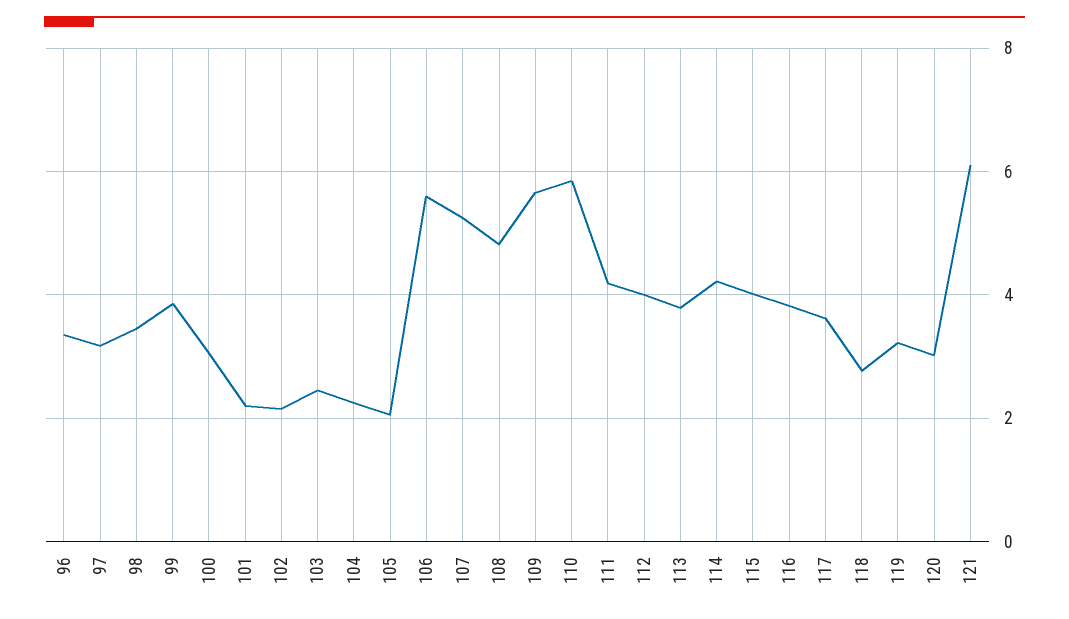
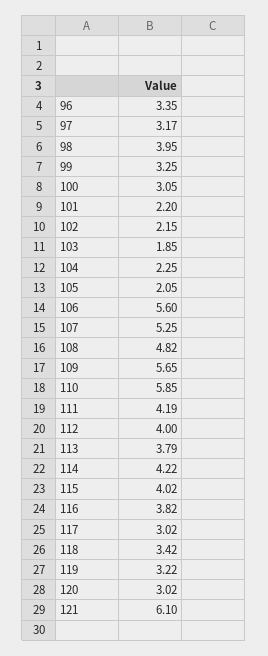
98: 3.4 -> 3.95
99: 3.8 -> 3.25
103: 2.4 -> 1.85
117: 3.6 -> 3.02
118: 2.8 -> 3.42

